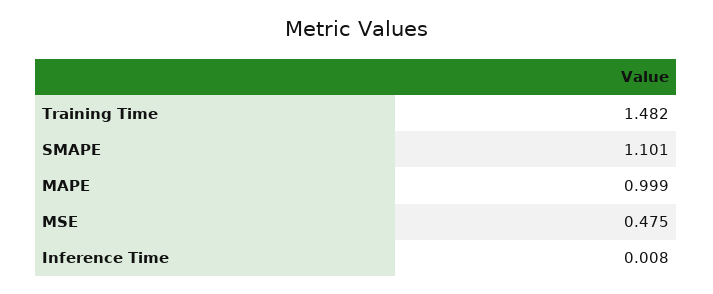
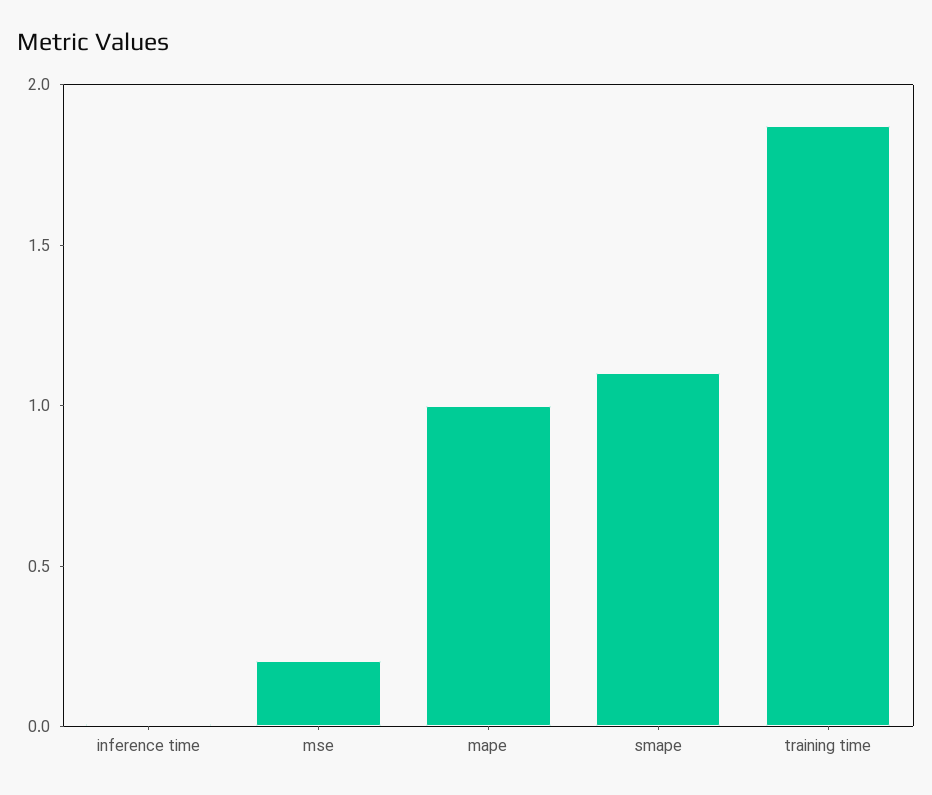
Training Time: 1.482 -> 1.9
MSE: 0.475 -> 0.2

